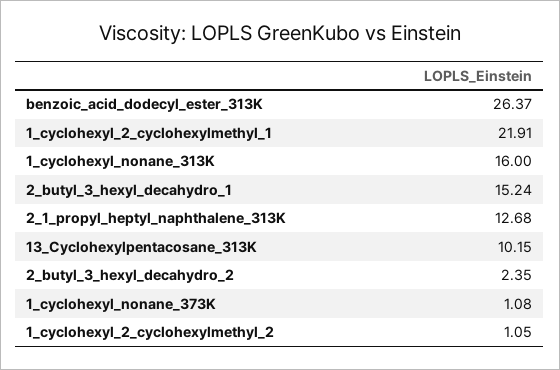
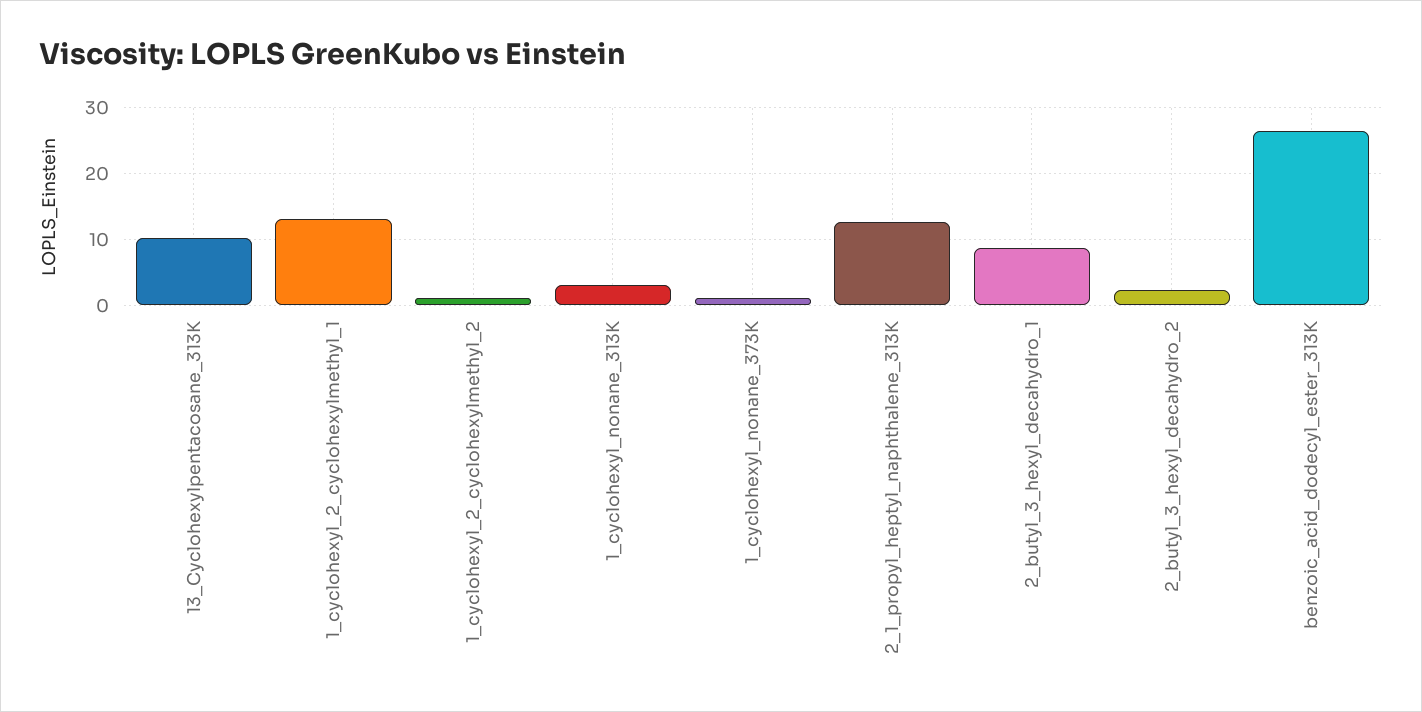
1_cyclohexyl_2_cyclohexylmethyl_1: 21.91 -> 13
1_cyclohexyl_nonane_313K: 16 -> 3
2_butyl_3_hexyl_decahydro_1: 15.24 -> 9

